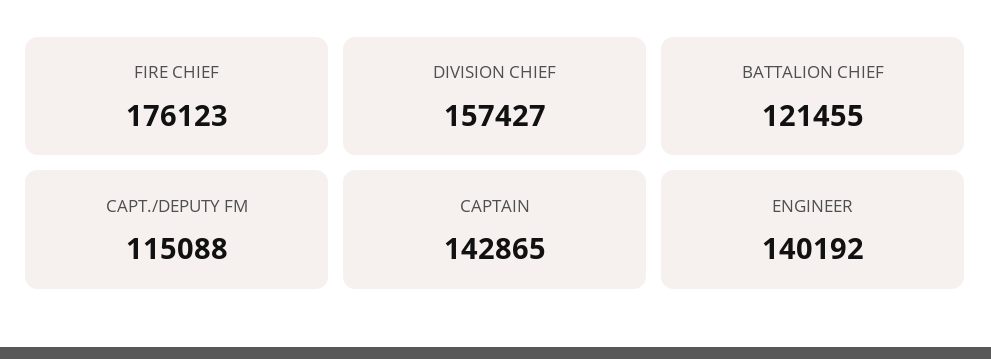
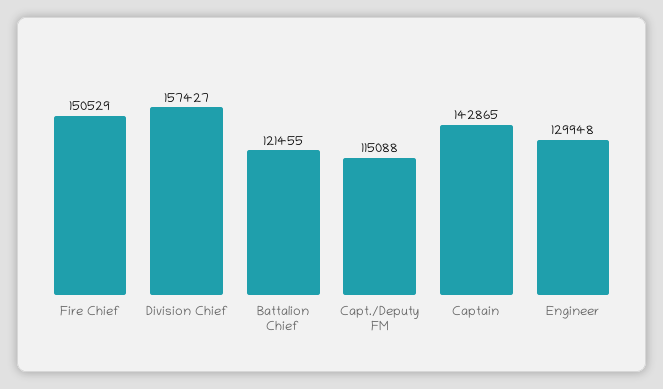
FIRE CHIEF: 176123 -> 150529
ENGINEER: 140192 -> 129948

